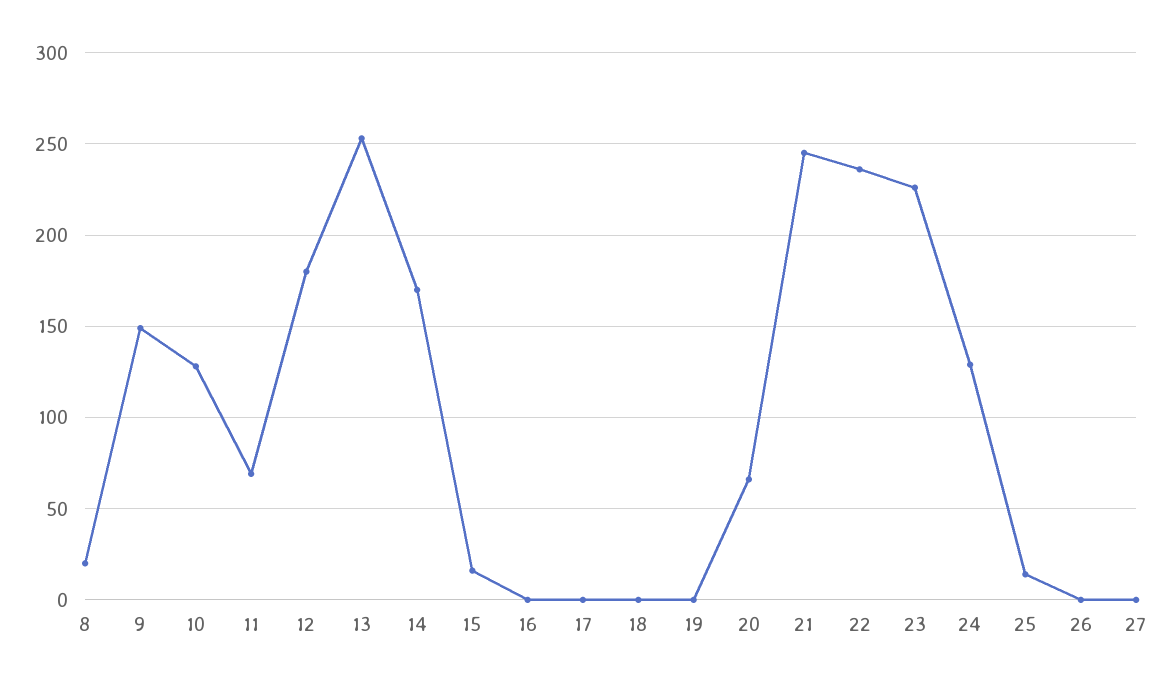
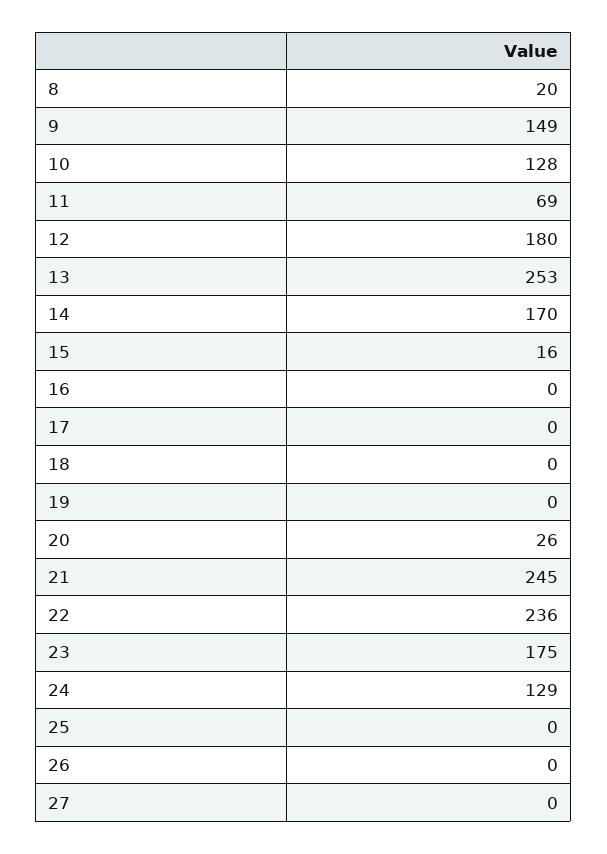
20: 65 -> 26
23: 225 -> 175
25: 15 -> 0

